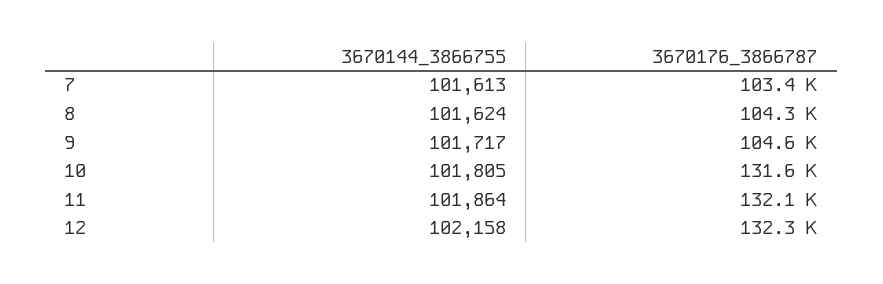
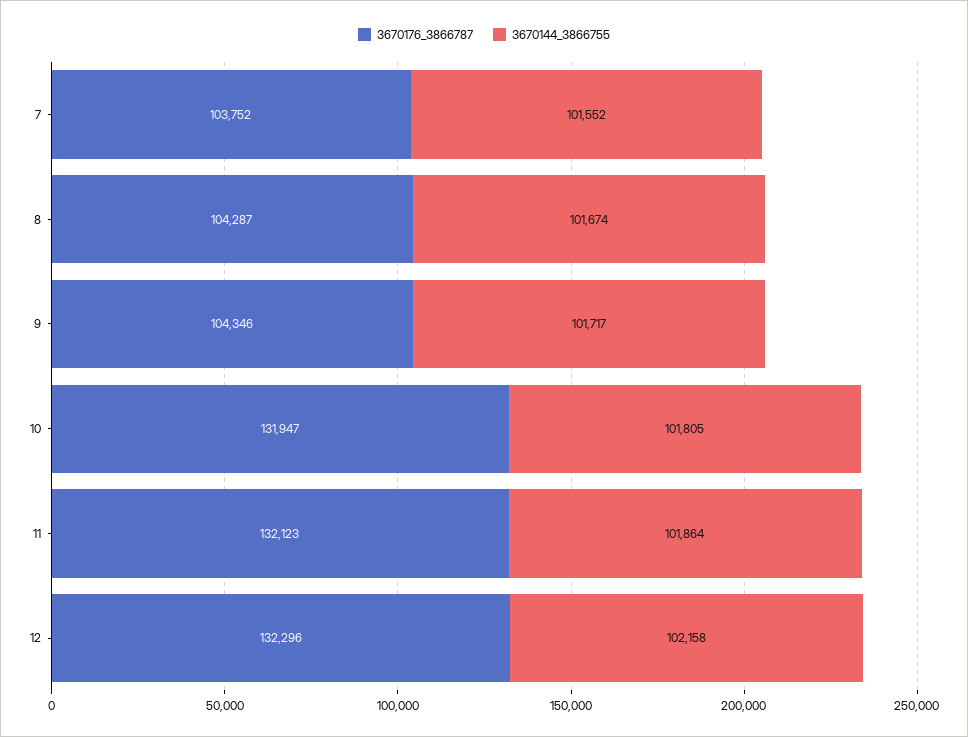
3670144_3866755, 7: 101613 -> 101552
3670176_3866787, 7: 103400 -> 103752
3670144_3866755, 8: 101624 -> 101674
3670176_3866787, 9: 104600 -> 104346
3670176_3866787, 10: 131600 -> 131947

